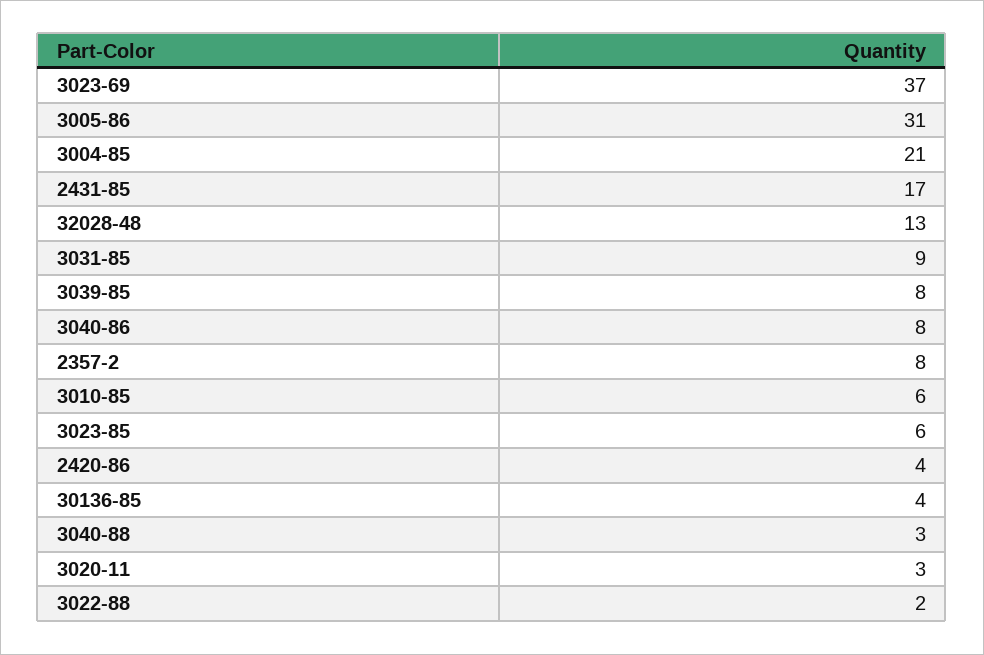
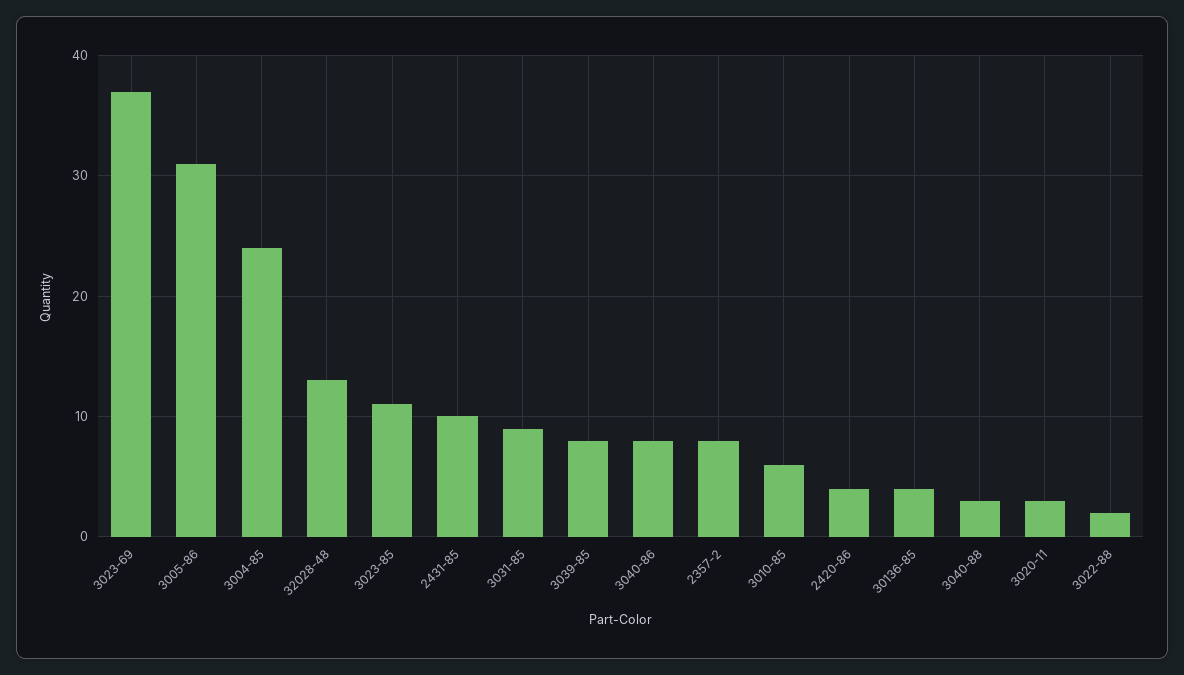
3004-85: 21 -> 24
2431-85: 17 -> 10
3023-85: 6 -> 11

